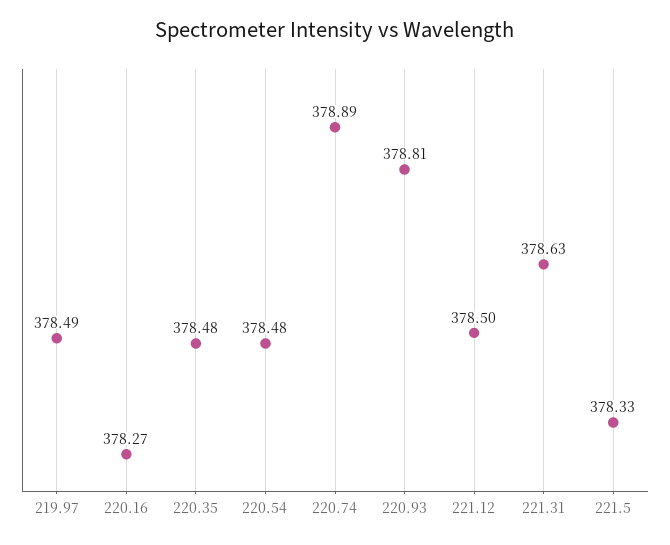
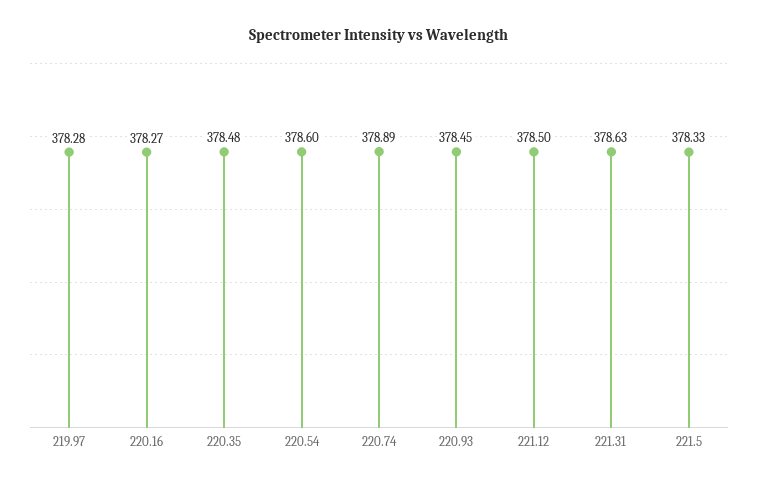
219.97: 378.49 -> 378.28
220.54: 378.48 -> 378.6
220.93: 378.81 -> 378.45

